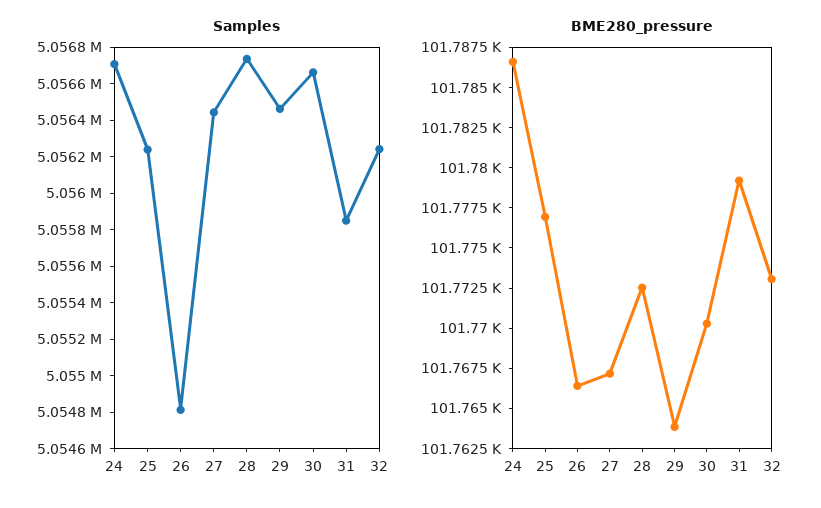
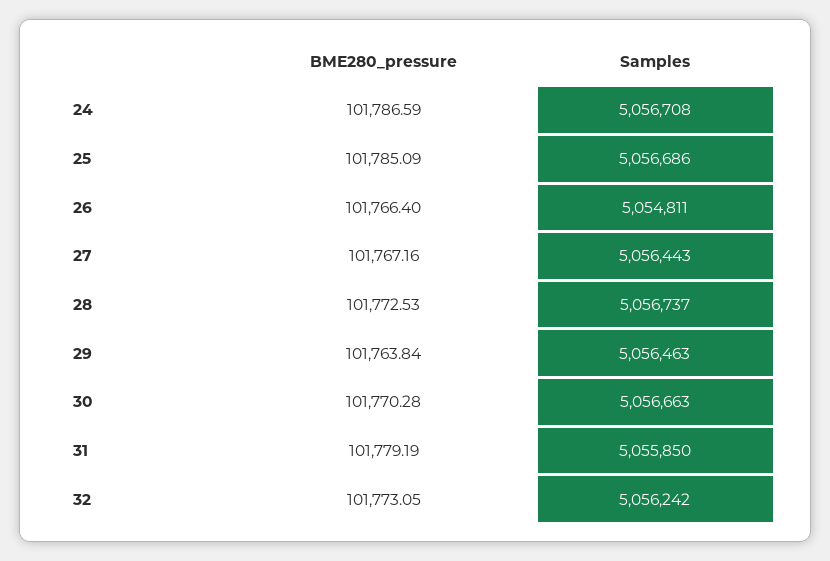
Samples, 25: 5056250 -> 5056686
BME280_pressure, 25: 101777 -> 101785.09

